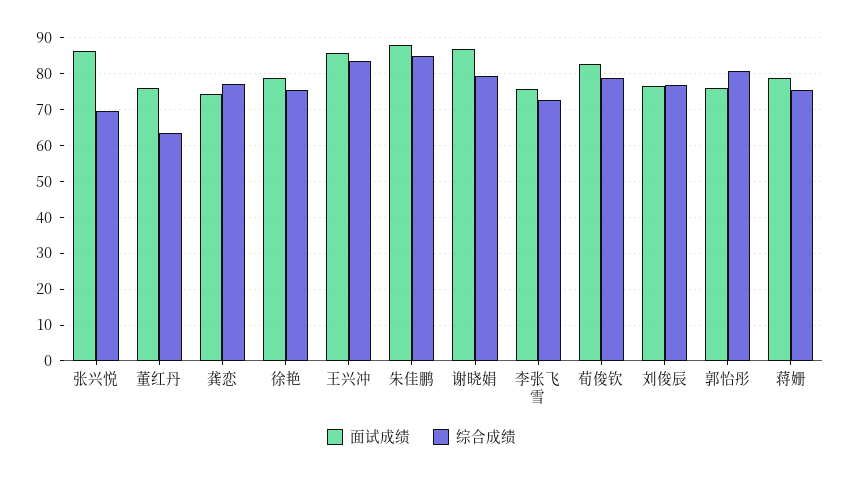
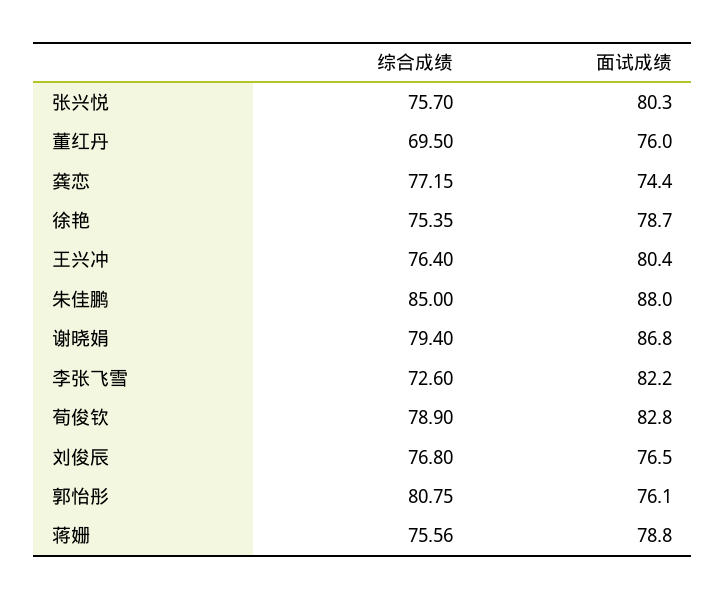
面试成绩, 张兴悦: 86 -> 80.3
综合成绩, 张兴悦: 70 -> 75.7
综合成绩, 董红丹: 64 -> 69.5
面试成绩, 王兴冲: 86 -> 80.4
综合成绩, 王兴冲: 84 -> 76.4
面试成绩, 李张飞雪: 76 -> 82.2

